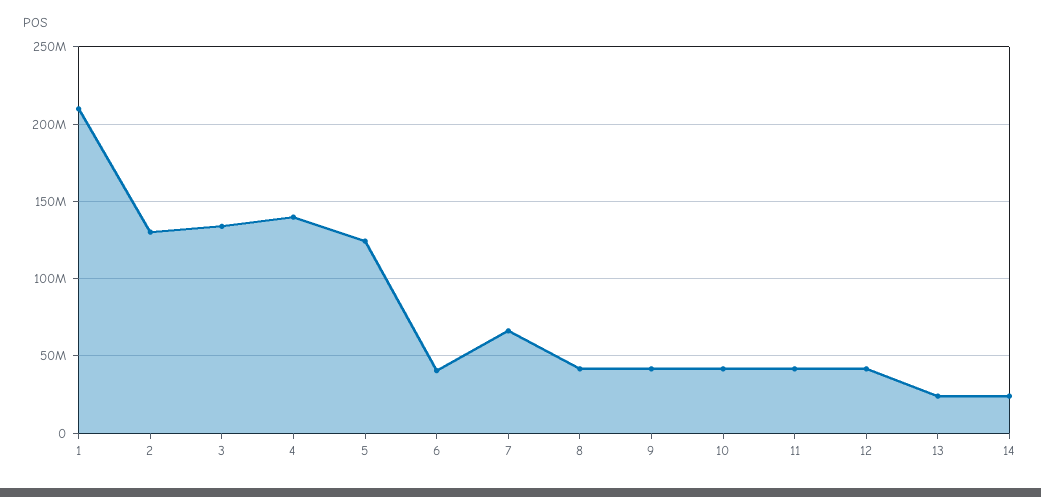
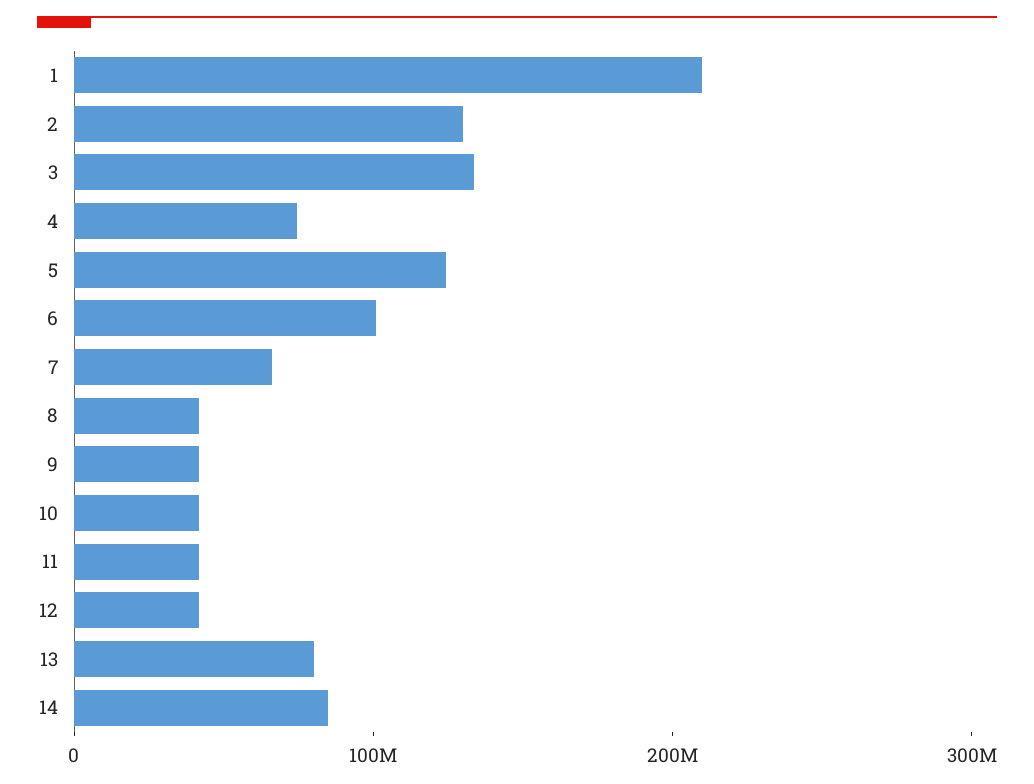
4: 140000000 -> 80000000
6: 40000000 -> 100000000
13: 25000000 -> 80000000
14: 25000000 -> 80000000

